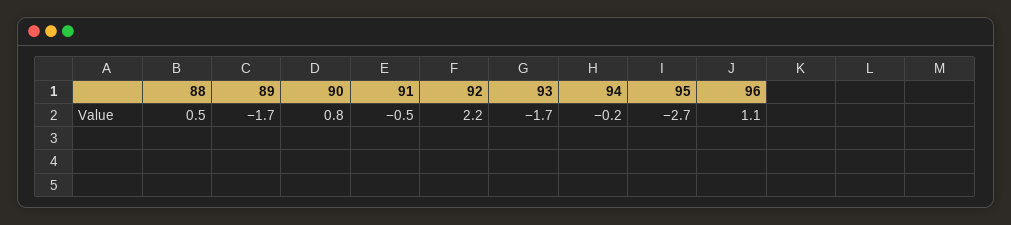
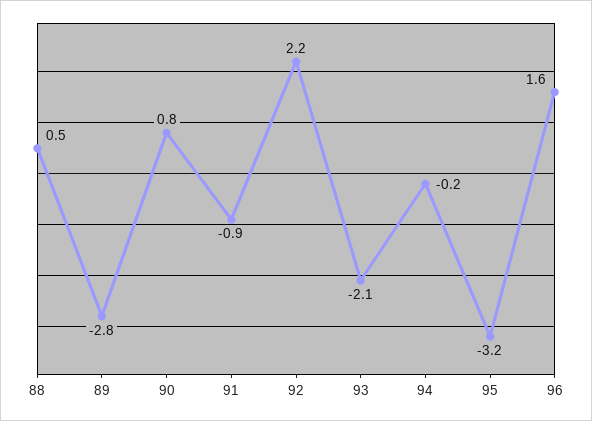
89: -1.7 -> -2.8
91: -0.5 -> -0.9
93: -1.7 -> -2.1
95: -2.7 -> -3.2
96: 1.1 -> 1.6

